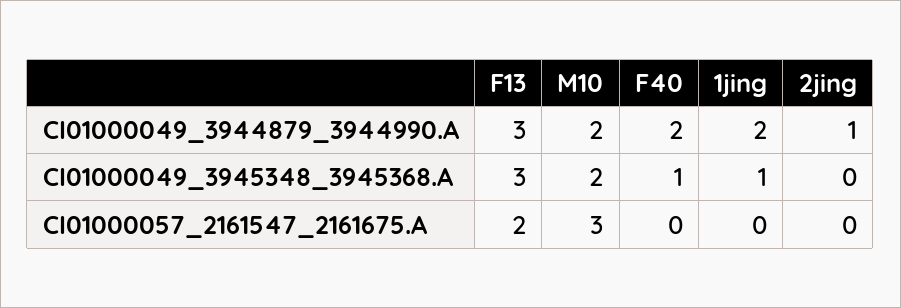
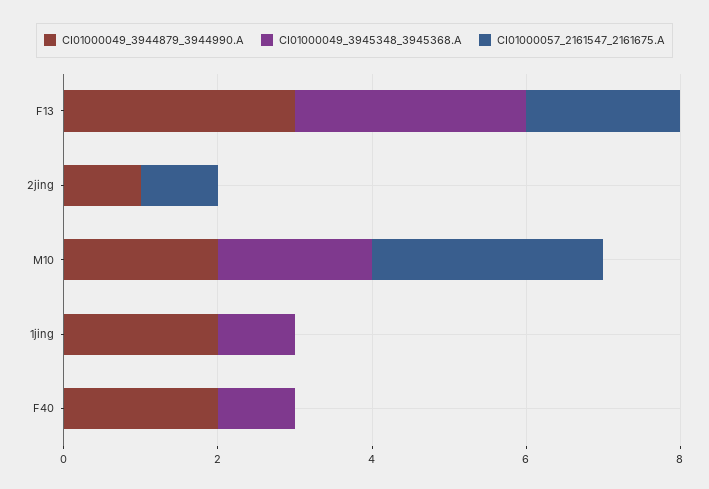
CI01000057_2161547_2161675.A, 2jing: 0 -> 1

